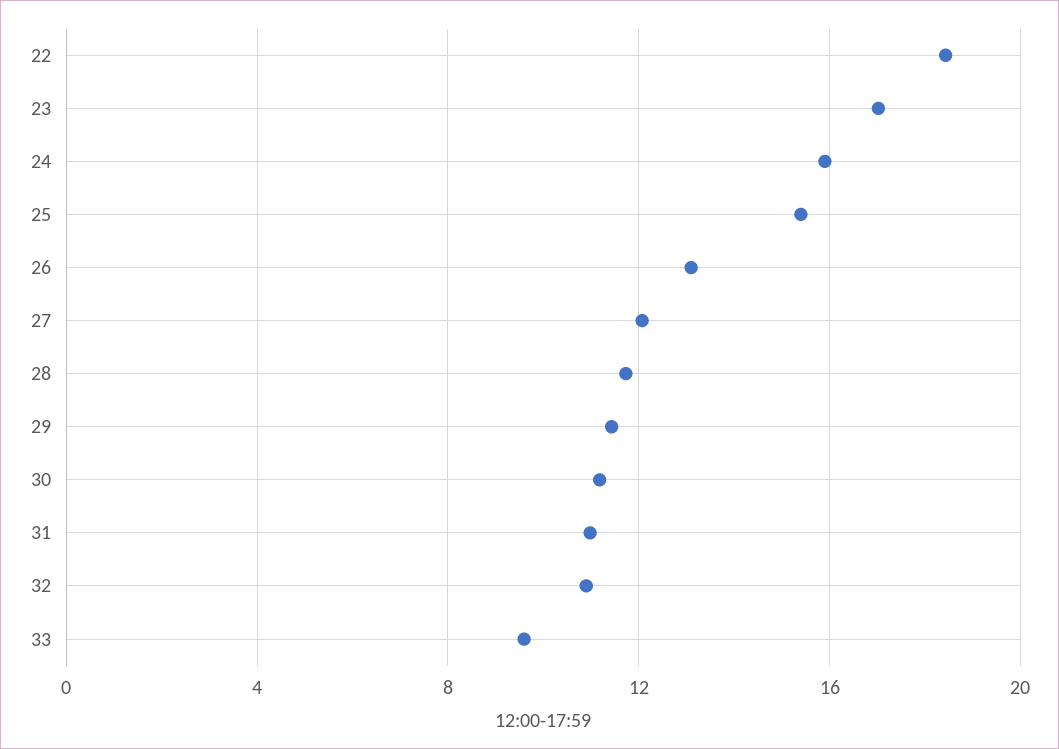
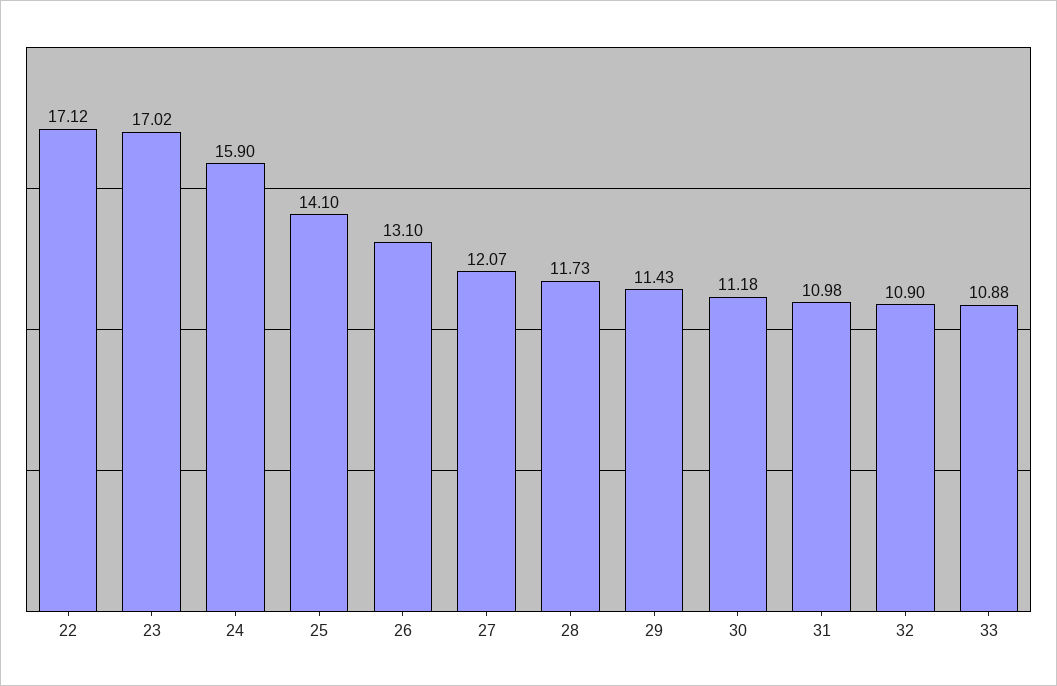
22: 18.5 -> 17.12
25: 15.5 -> 14.1
33: 9.5 -> 10.88

